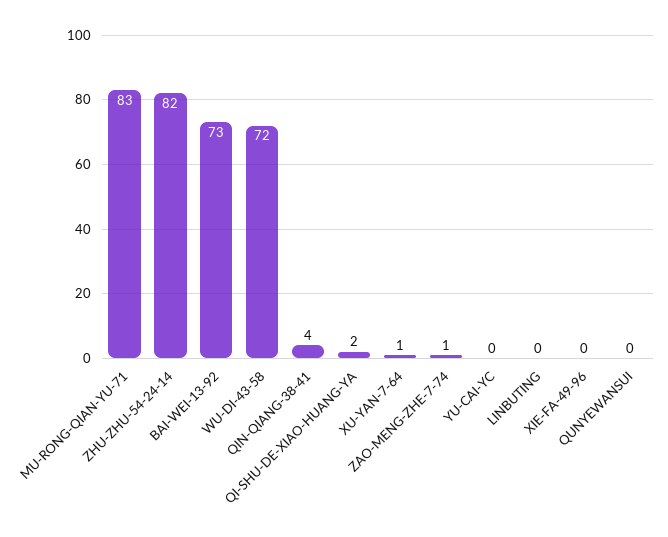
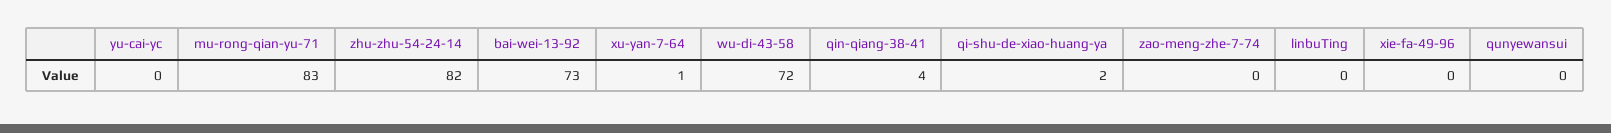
ZAO-MENG-ZHE-7-74: 1 -> 0

